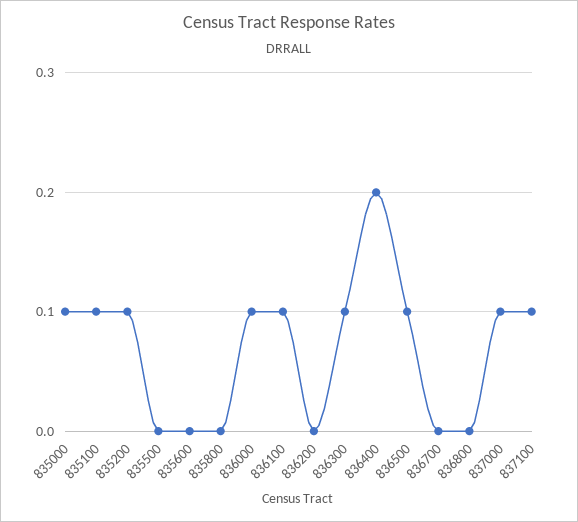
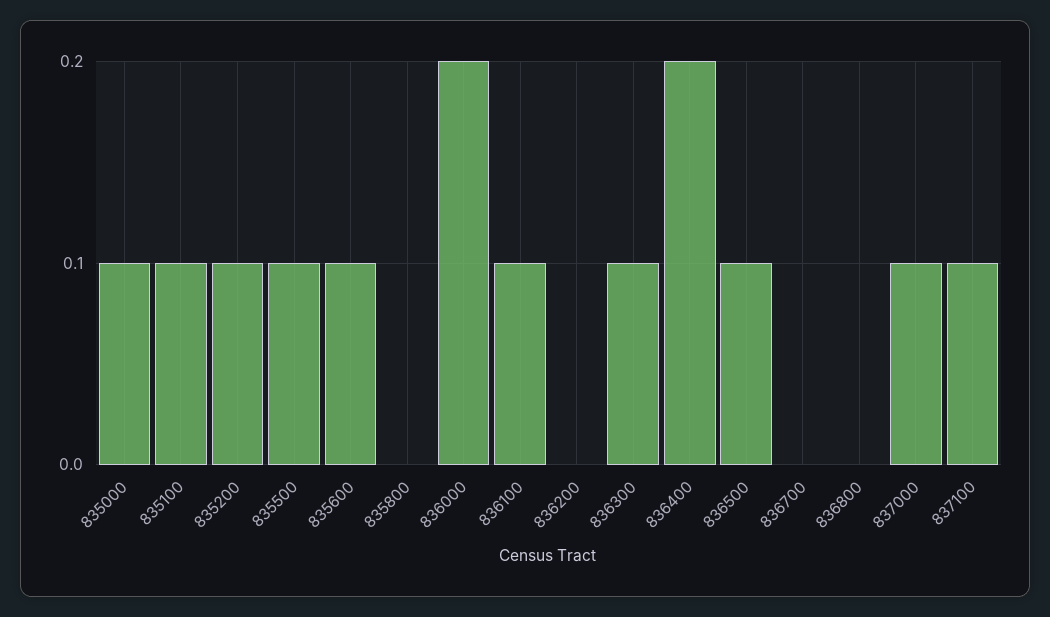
835500: 0 -> 0.1
835600: 0 -> 0.1
836000: 0.1 -> 0.2

